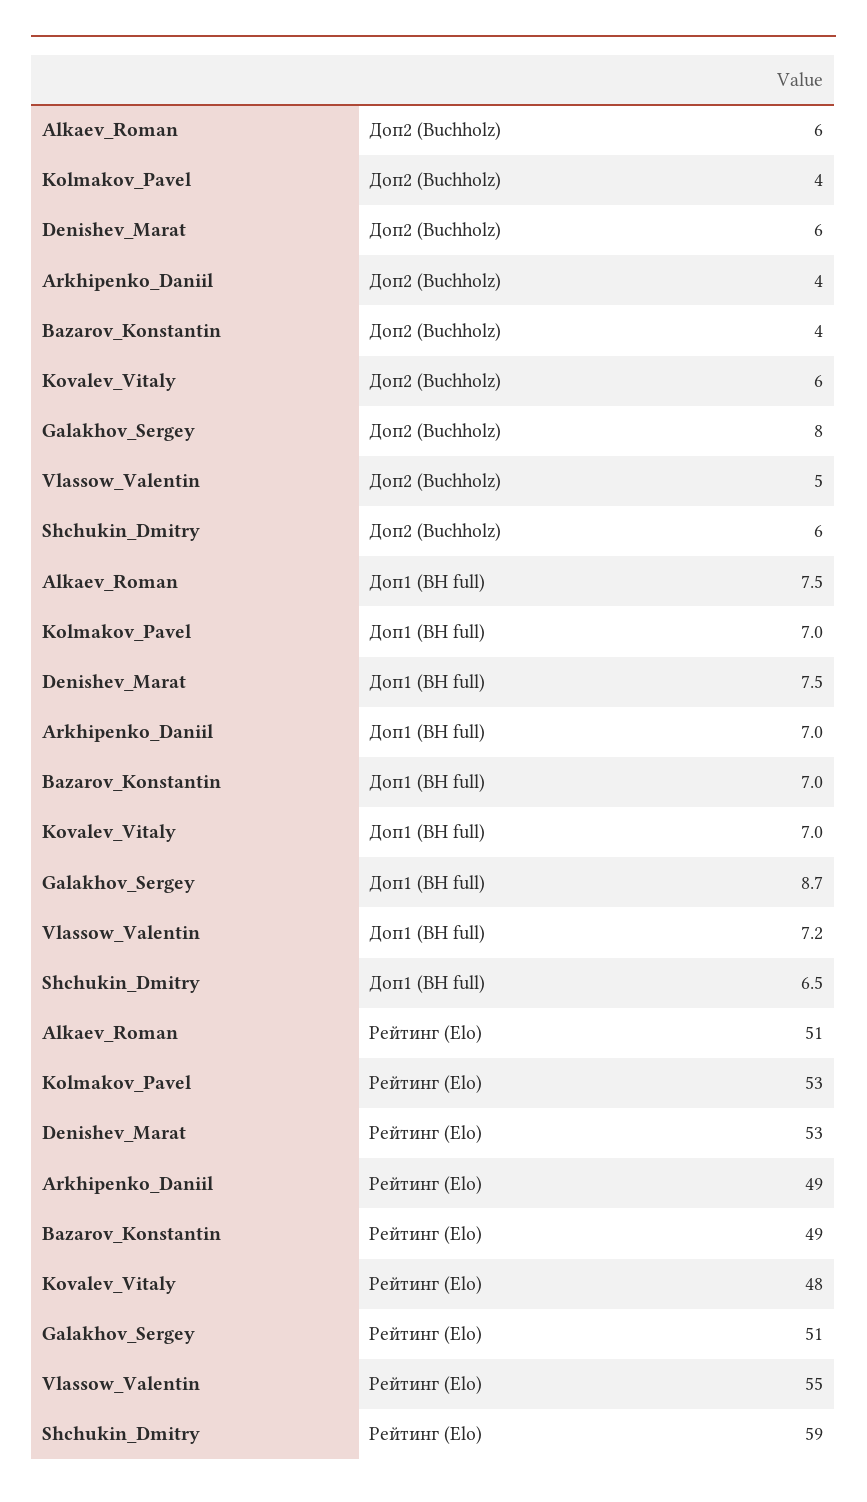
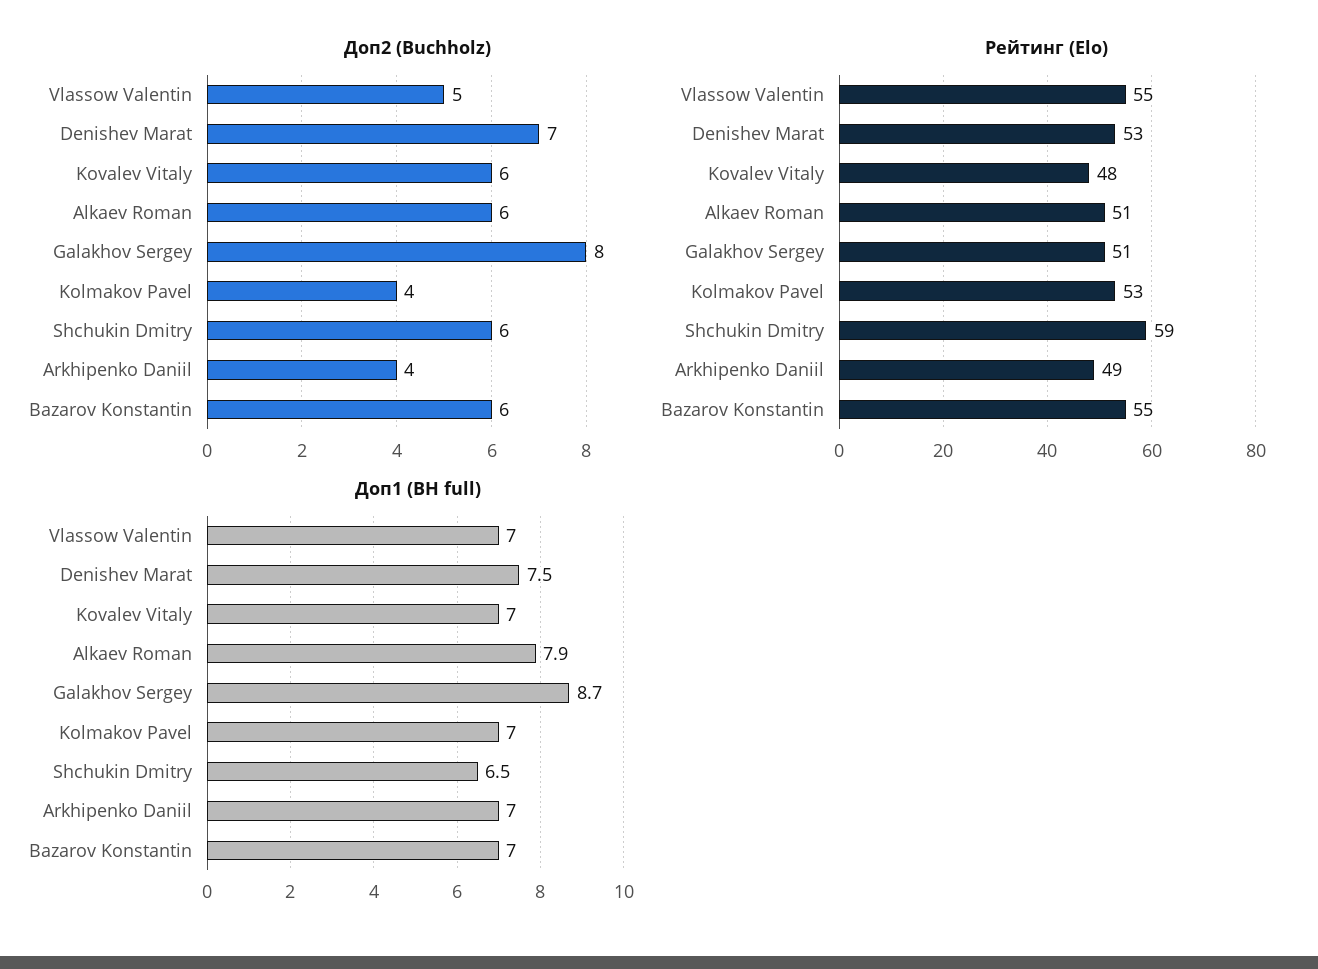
Доп2 (Buchholz), Denishev_Marat: 6 -> 7
Доп2 (Buchholz), Bazarov_Konstantin: 4 -> 6
Доп1 (BH full), Alkaev_Roman: 7.5 -> 7.9
Доп1 (BH full), Vlassow_Valentin: 7.2 -> 7
Рейтинг (Elo), Bazarov_Konstantin: 49 -> 55

